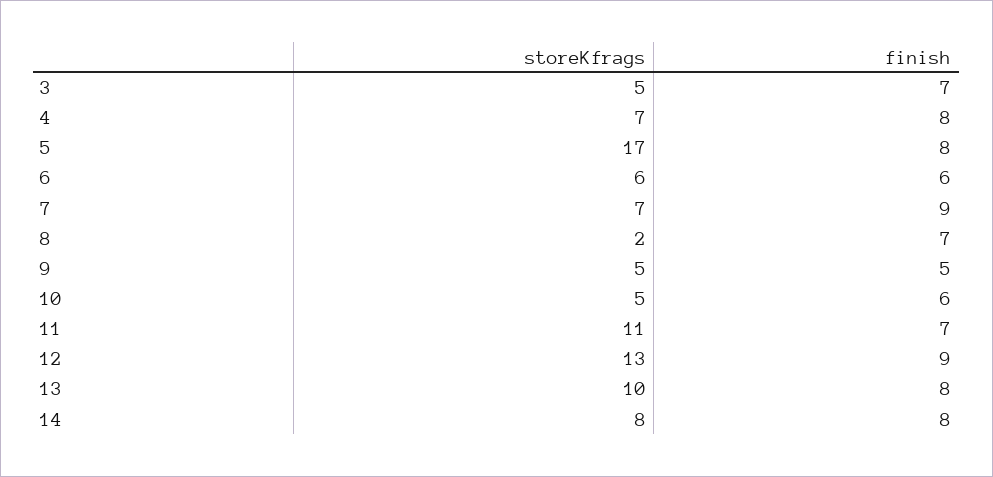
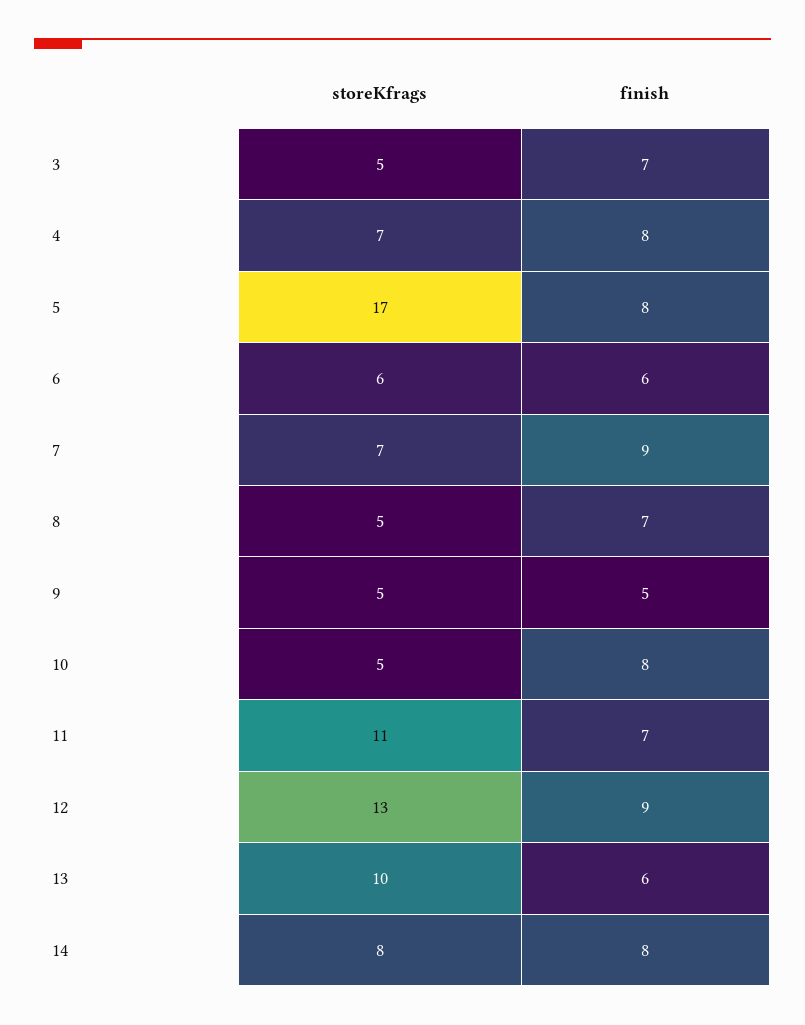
storeKfrags, 8: 2 -> 5
finish, 10: 6 -> 8
finish, 13: 8 -> 6

